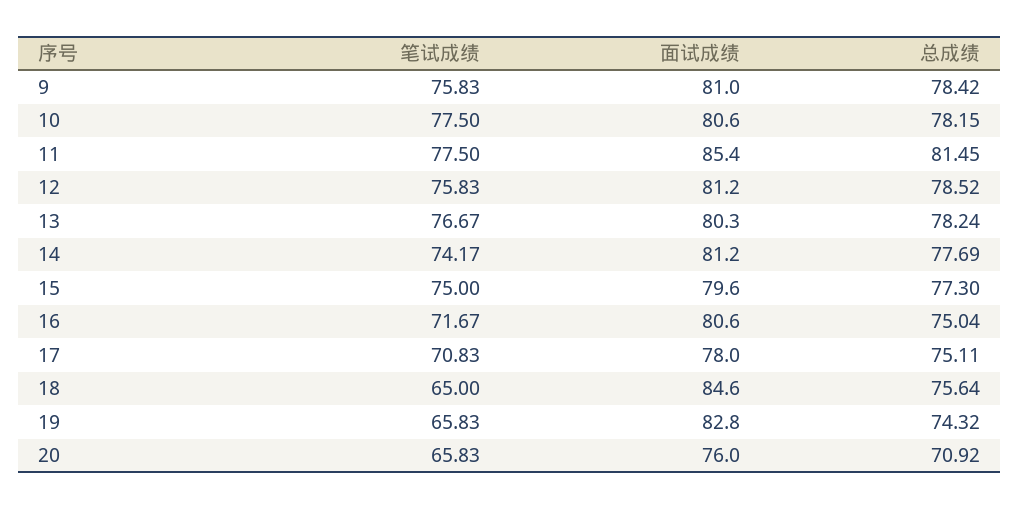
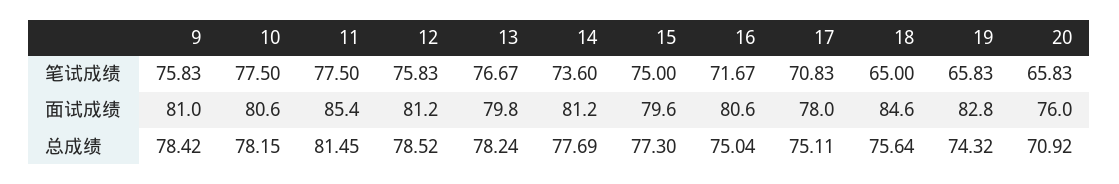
面试成绩, 13: 80.3 -> 79.8
笔试成绩, 14: 74.17 -> 73.6

